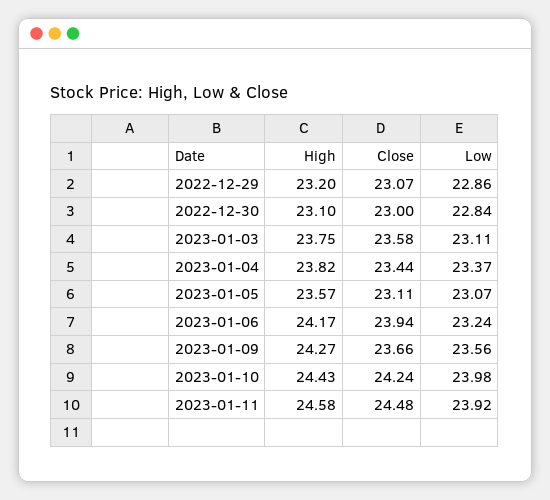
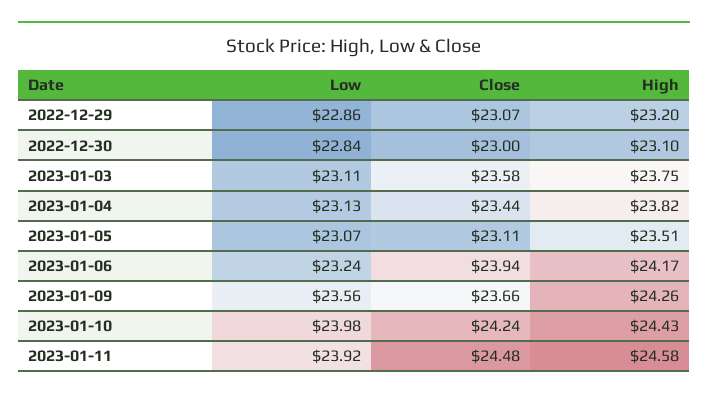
Low, 2023-01-04: 23.37 -> 23.13
High, 2023-01-05: 23.57 -> 23.51
High, 2023-01-09: 24.27 -> 24.26

